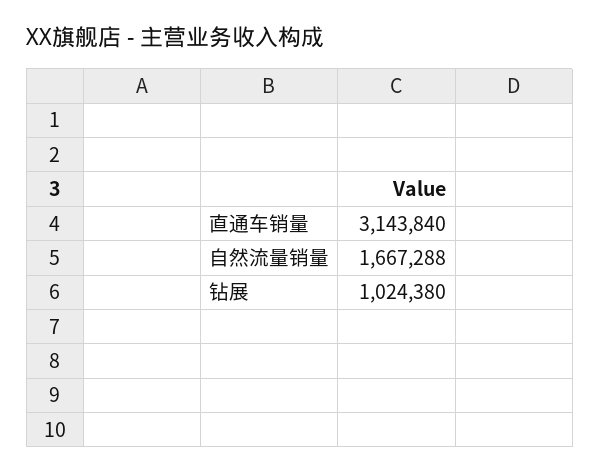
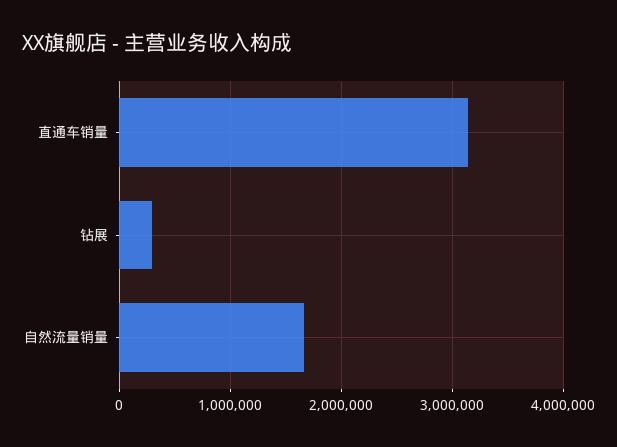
钻展: 1024380 -> 300000

